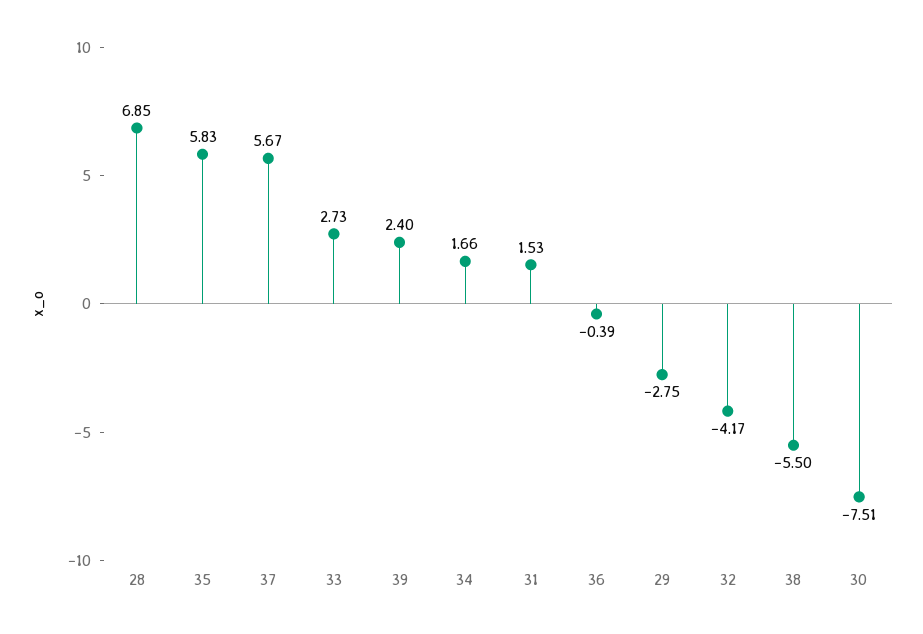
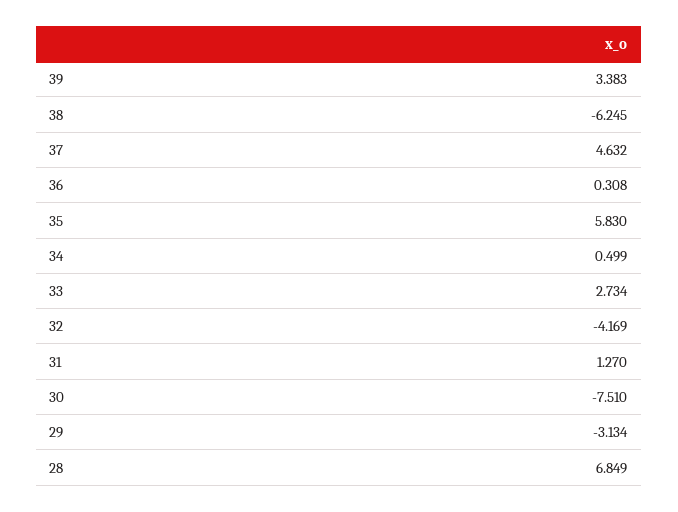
37: 5.67 -> 4.632
39: 2.4 -> 3.383
34: 1.66 -> 0.499
31: 1.53 -> 1.27
36: -0.39 -> 0.308
29: -2.75 -> -3.134
38: -5.5 -> -6.245

